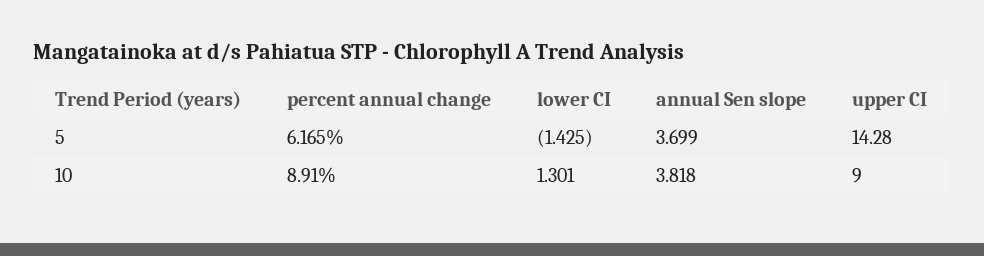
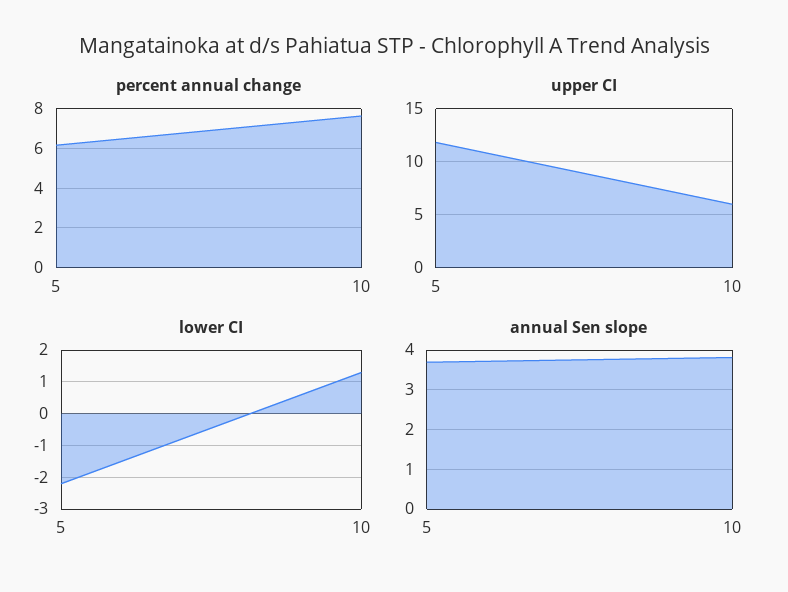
lower CI, 5: -1.425 -> -2.2
upper CI, 5: 14.28 -> 12
percent annual change, 10: 8.91 -> 7.5
upper CI, 10: 9 -> 6

